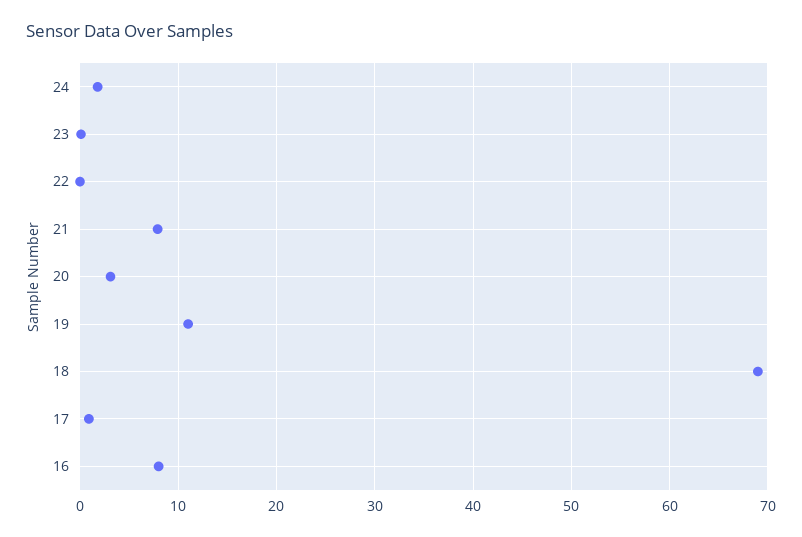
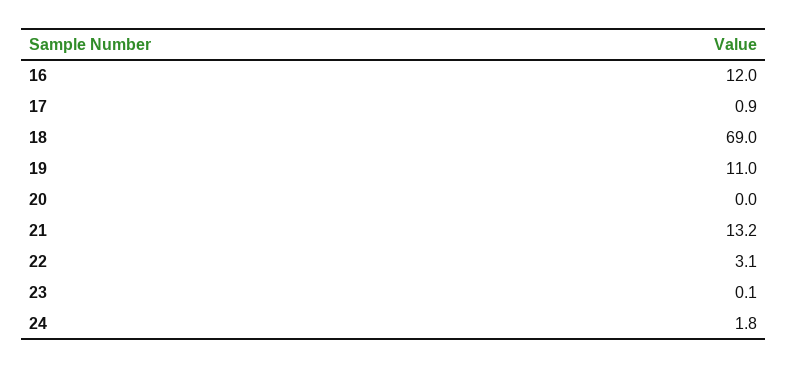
22: 0 -> 3.1
21: 8 -> 13.2
20: 3 -> 0
16: 8 -> 12

